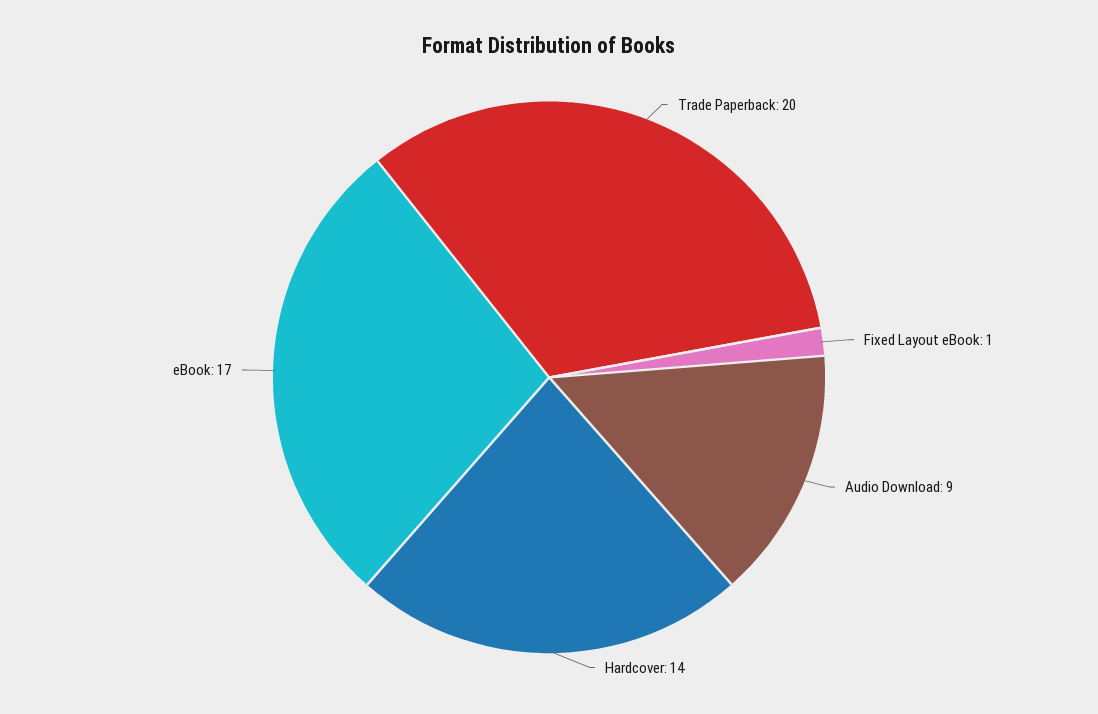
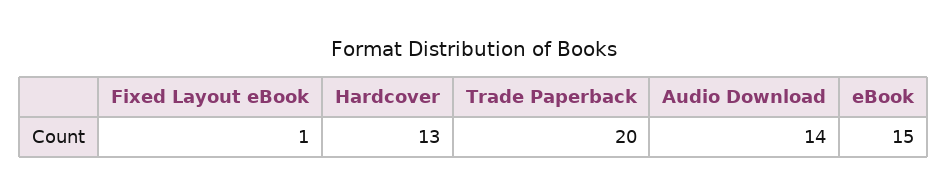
Audio Download: 9 -> 14
Hardcover: 14 -> 13
eBook: 17 -> 15

